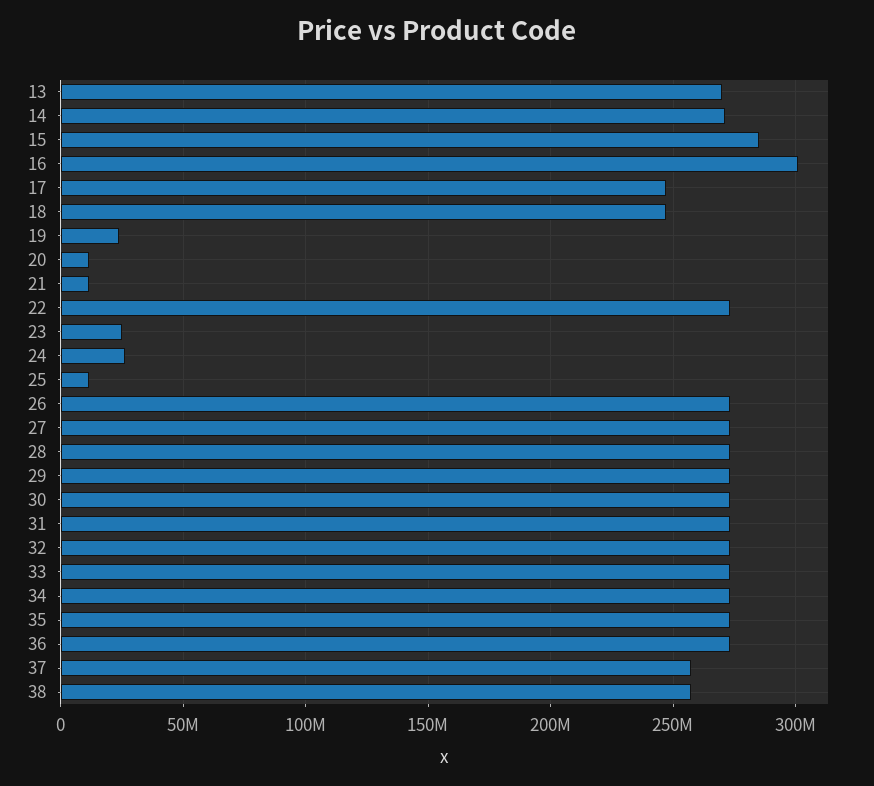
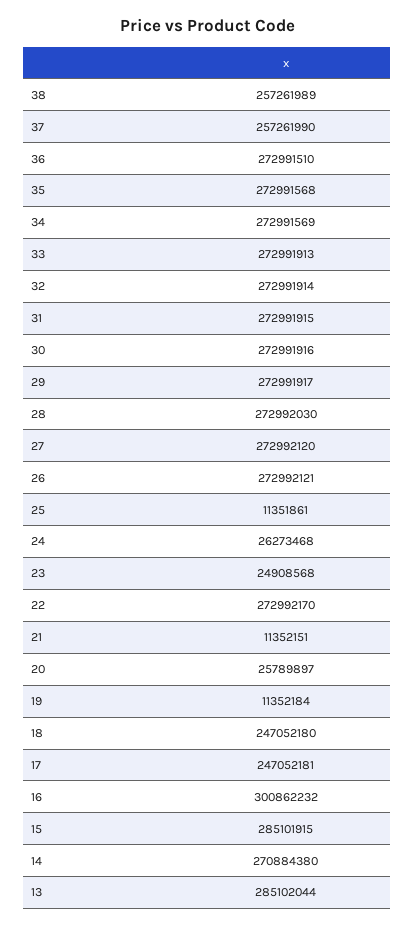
13: 270000000 -> 285102044
19: 25000000 -> 11352184
20: 10000000 -> 25789897

